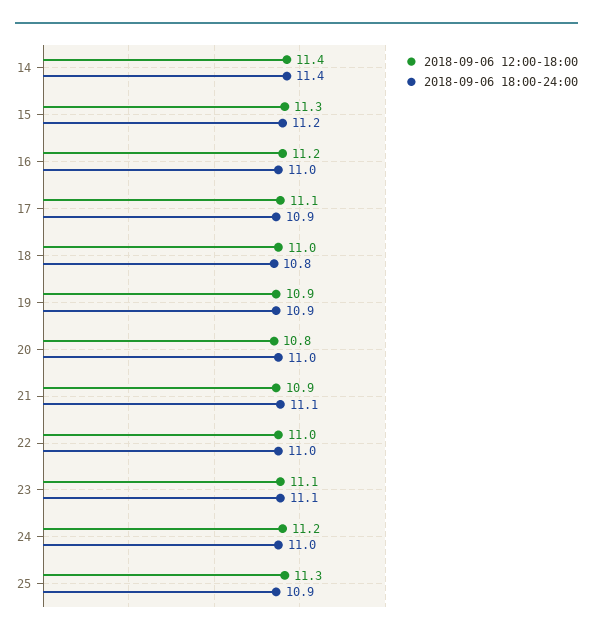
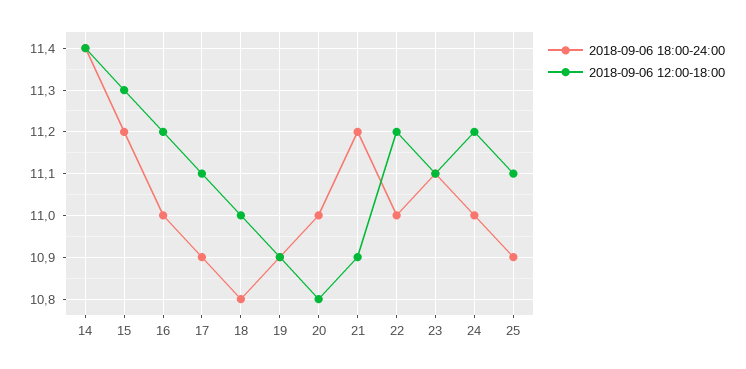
2018-09-06 18:00-24:00, 21: 11.1 -> 11.2
2018-09-06 12:00-18:00, 22: 11 -> 11.2
2018-09-06 12:00-18:00, 25: 11.3 -> 11.1

